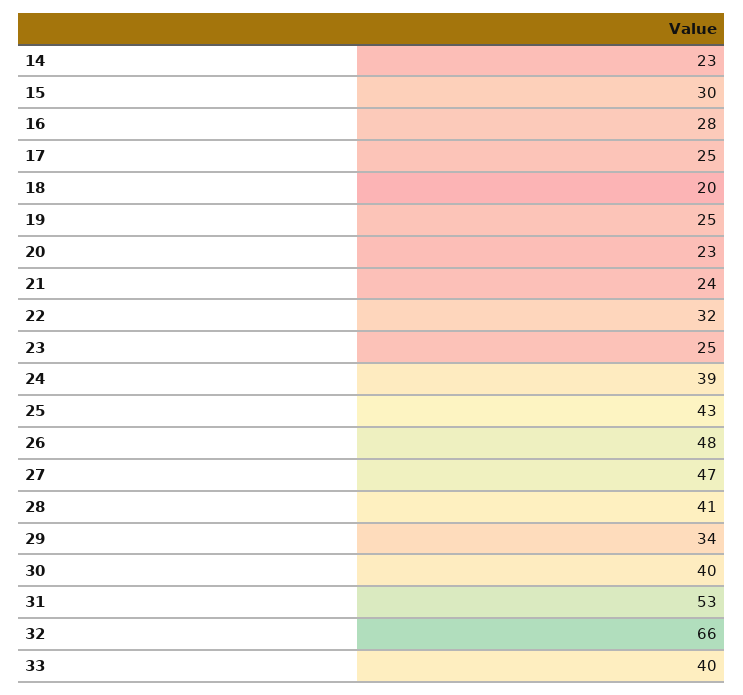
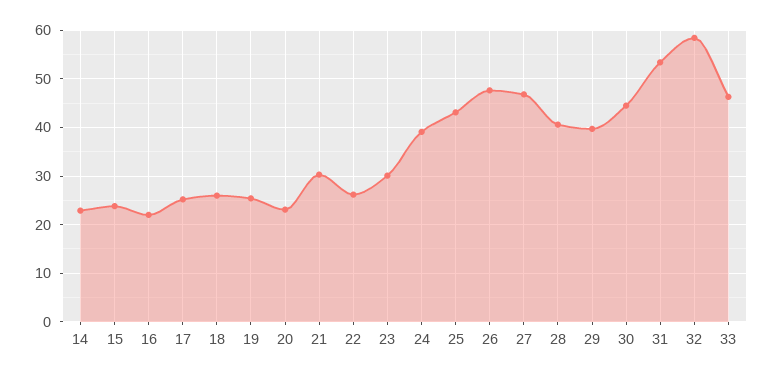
15: 30 -> 24
16: 28 -> 22
18: 20 -> 26
21: 24 -> 30
22: 32 -> 26
23: 25 -> 30
29: 34 -> 40
30: 40 -> 44
32: 66 -> 58
33: 40 -> 46

